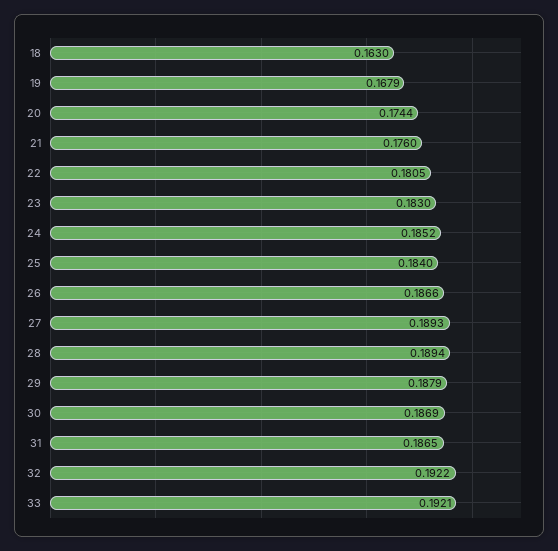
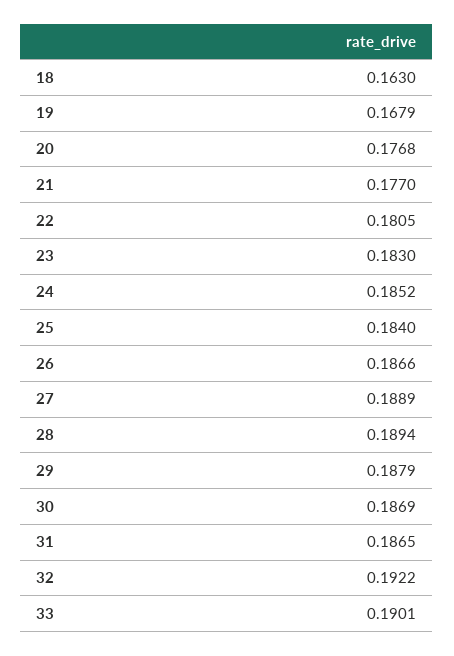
20: 0.1744 -> 0.1768
21: 0.176 -> 0.177
27: 0.1893 -> 0.1889
33: 0.1921 -> 0.1901

